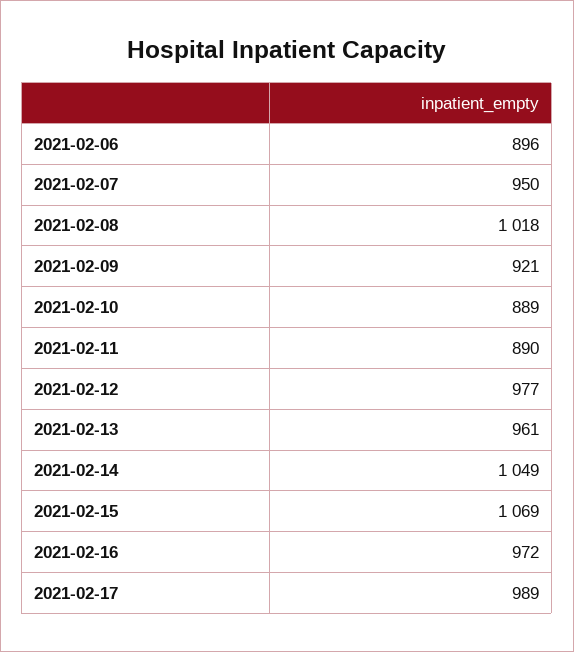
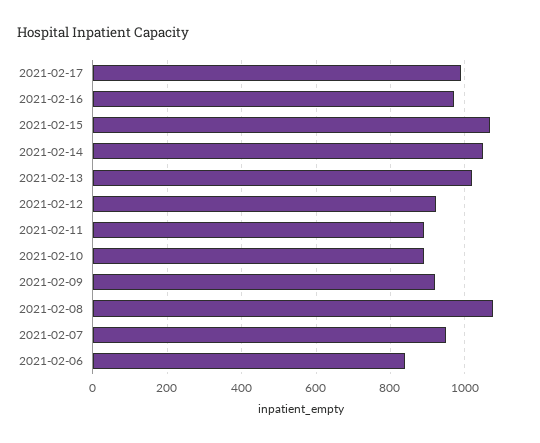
2021-02-06: 896 -> 840
2021-02-08: 1018 -> 1080
2021-02-12: 977 -> 920
2021-02-13: 961 -> 1020

